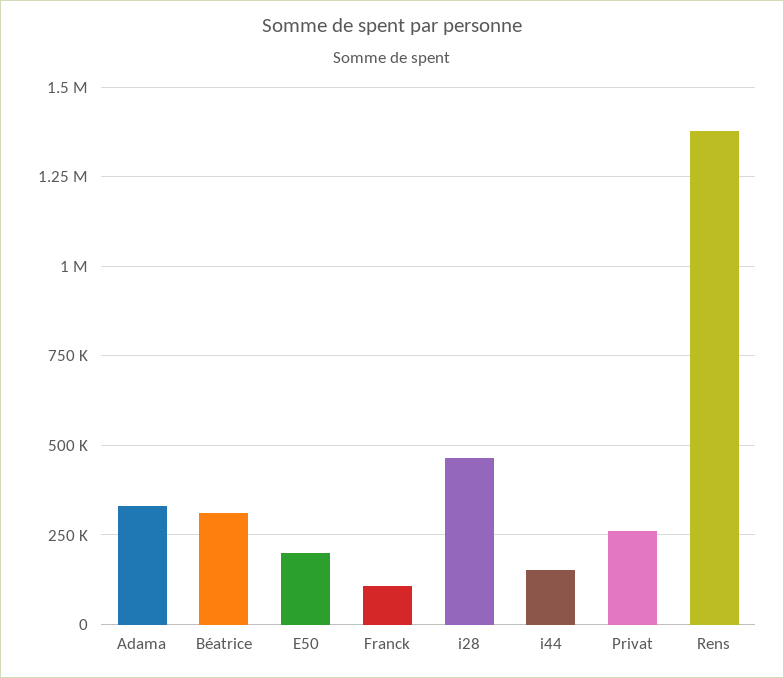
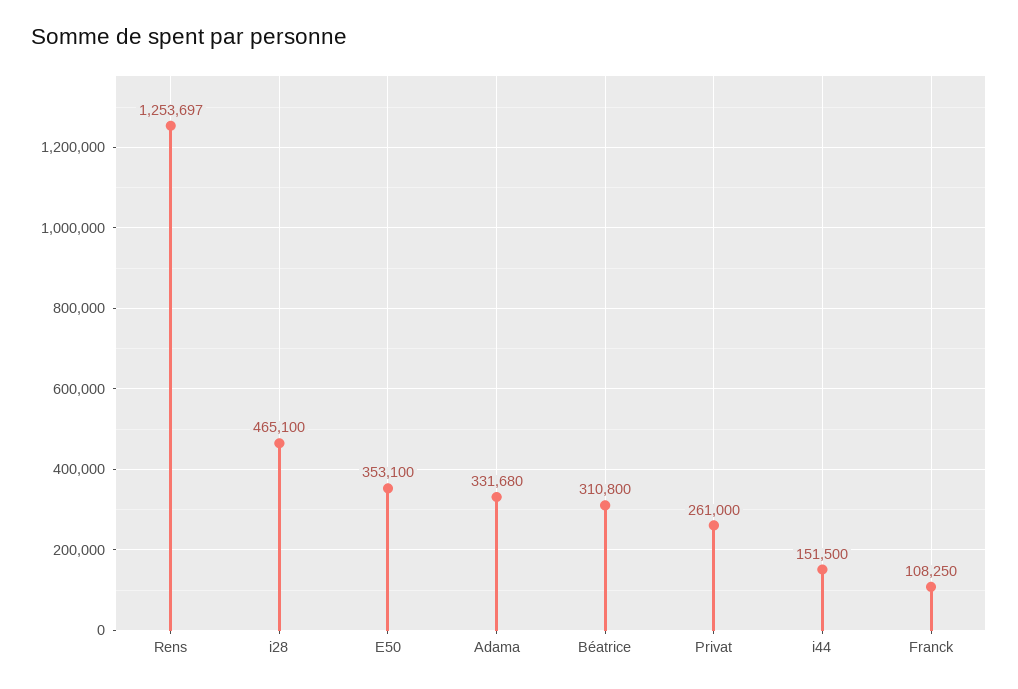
E50: 200000 -> 353100
Rens: 1375000 -> 1253697

